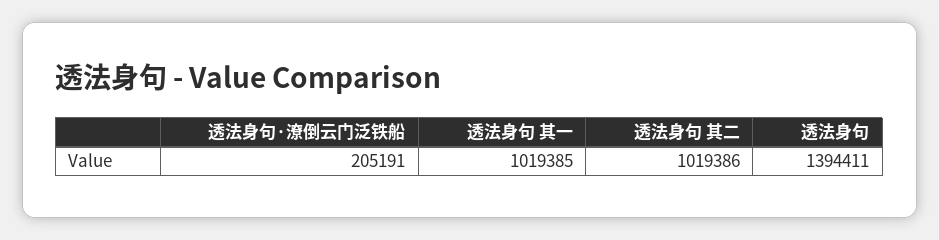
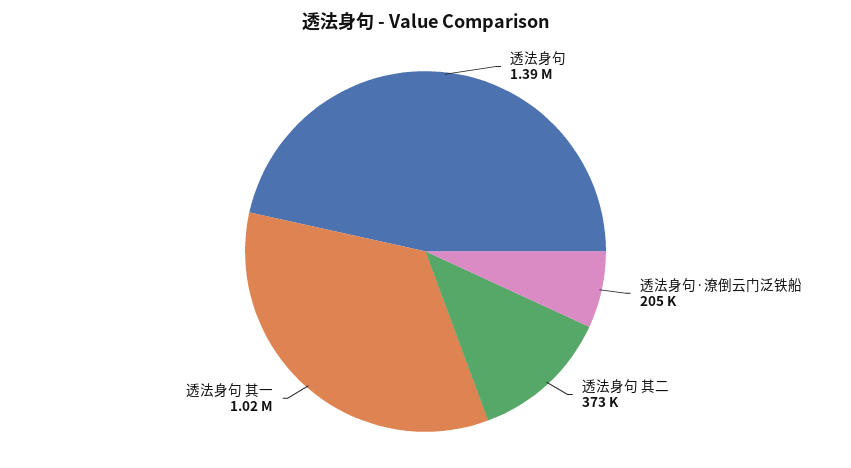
透法身句 其二: 1019386 -> 373000

